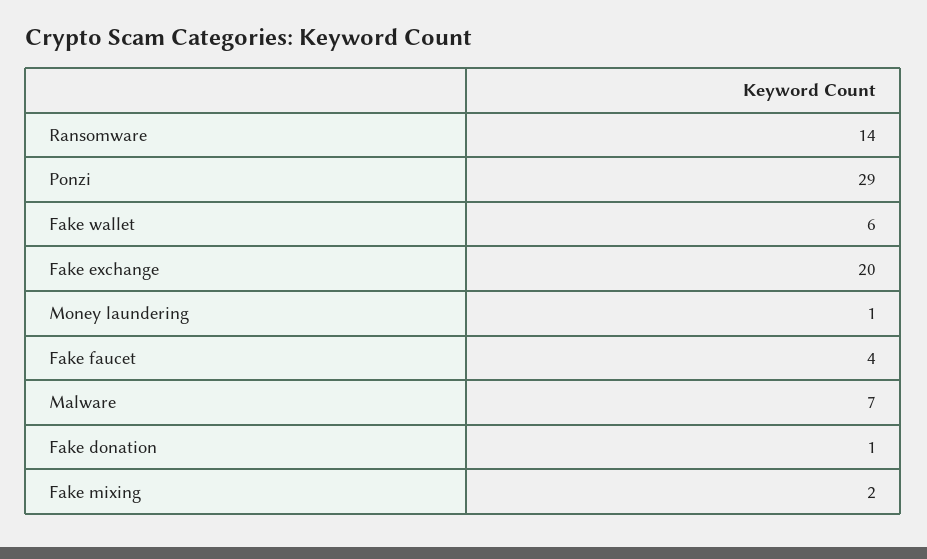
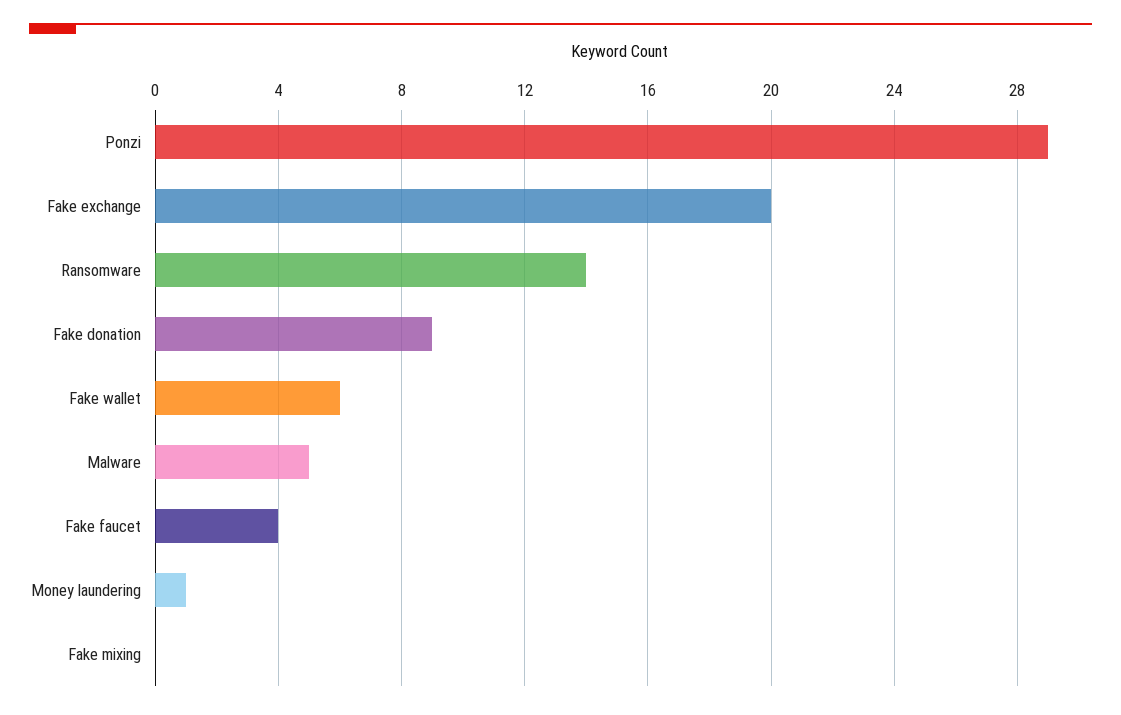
Malware: 7 -> 5
Fake donation: 1 -> 9
Fake mixing: 2 -> 0

